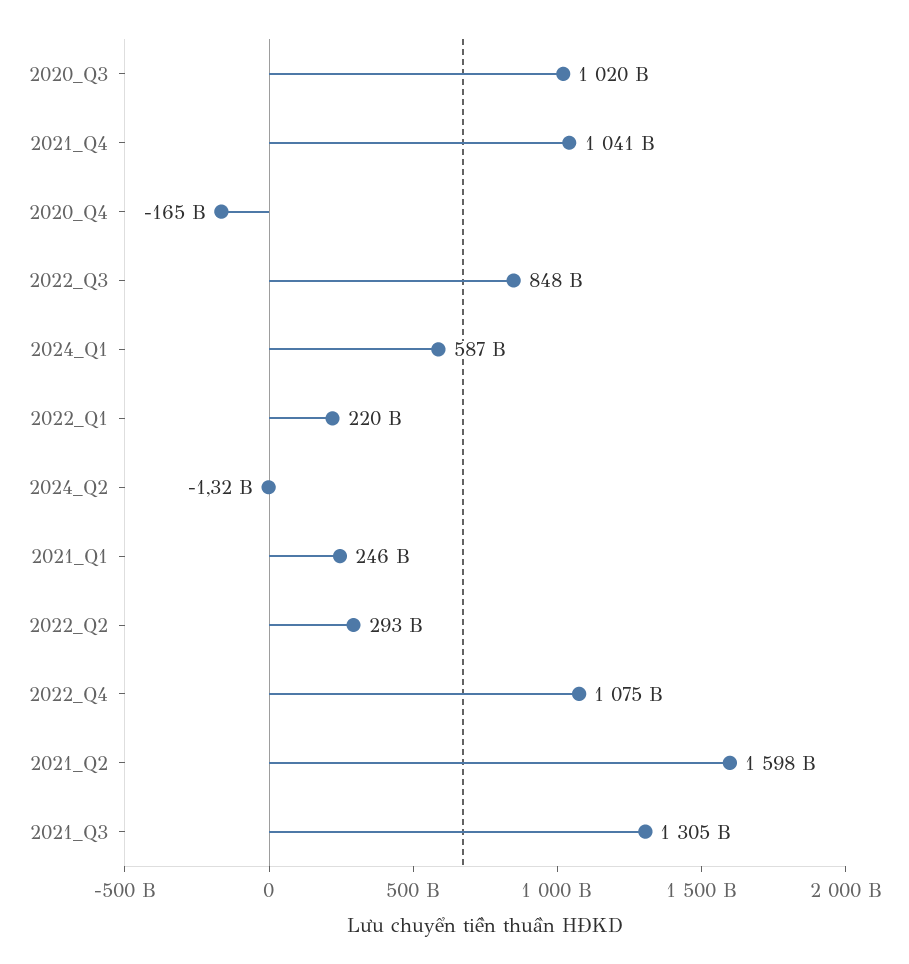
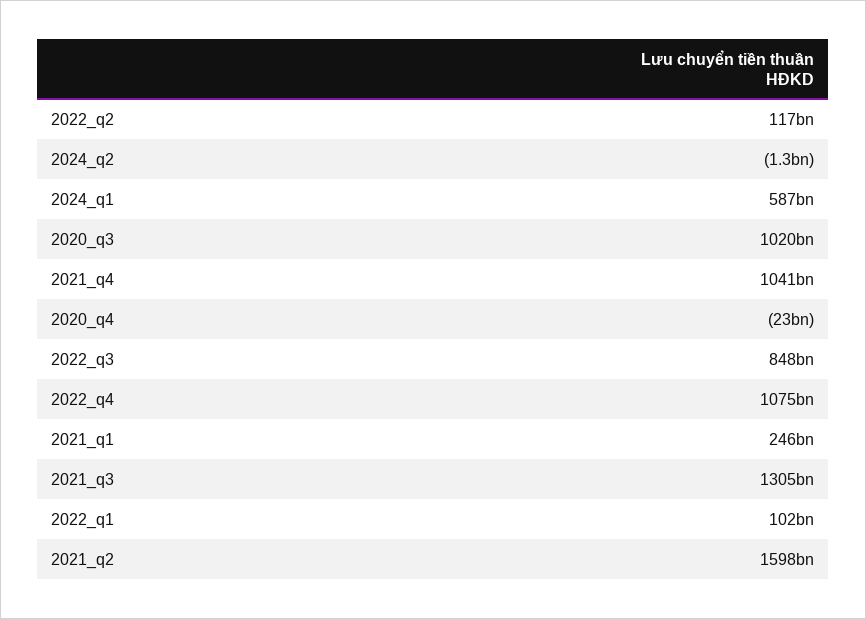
2020_Q4: -165000000000 -> -23000000000
2022_Q1: 220000000000 -> 102000000000
2022_Q2: 293000000000 -> 117000000000

